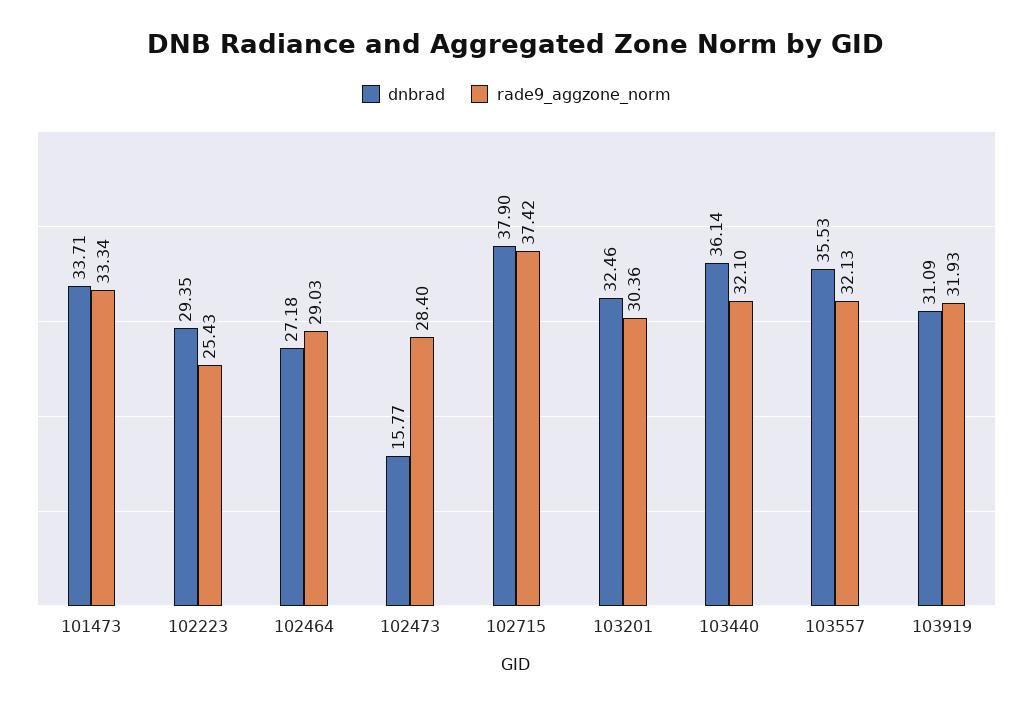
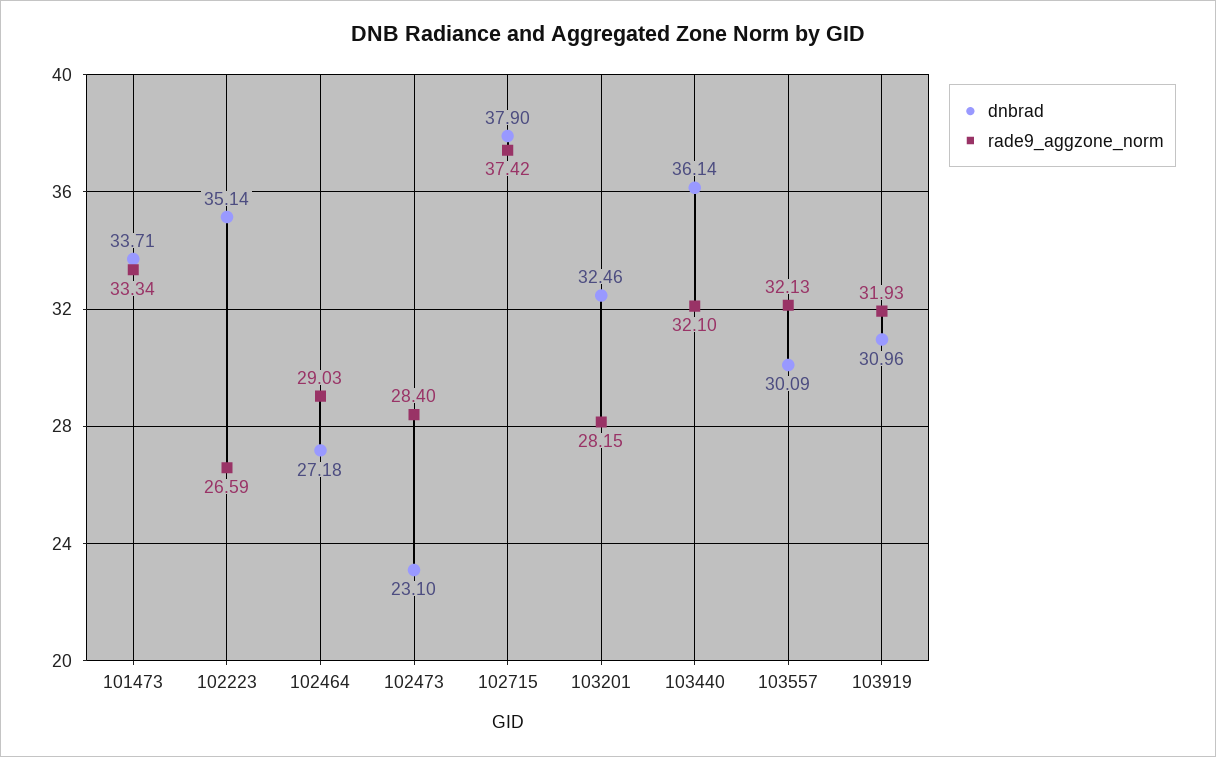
dnbrad, 102223: 29.35 -> 35.14
rade9_aggzone_norm, 102223: 25.43 -> 26.59
dnbrad, 102473: 15.77 -> 23.1
rade9_aggzone_norm, 103201: 30.36 -> 28.15
dnbrad, 103557: 35.53 -> 30.09
dnbrad, 103919: 31.09 -> 30.96

